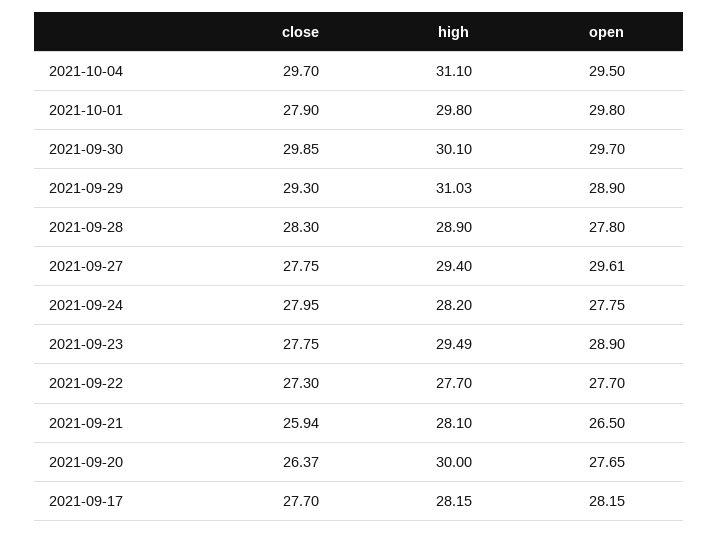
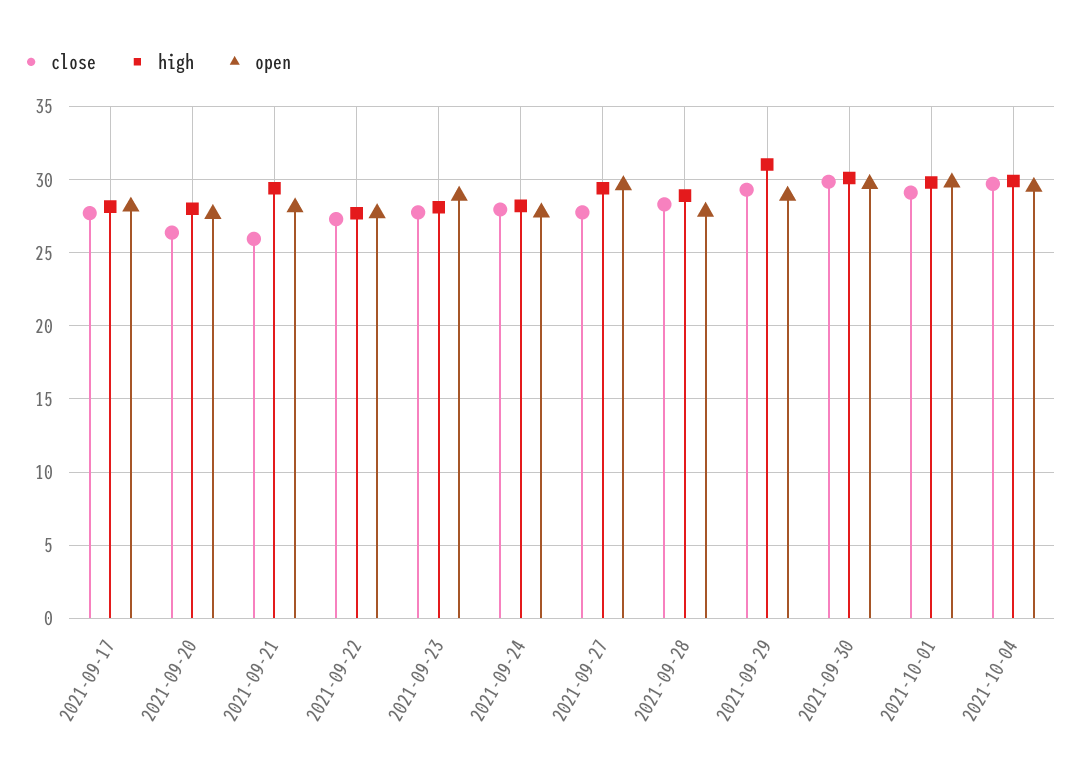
high, 2021-10-04: 31.1 -> 30
close, 2021-10-01: 27.9 -> 29
high, 2021-09-23: 29.49 -> 28
high, 2021-09-21: 28.1 -> 29.5
open, 2021-09-21: 26.5 -> 28
high, 2021-09-20: 30 -> 28

